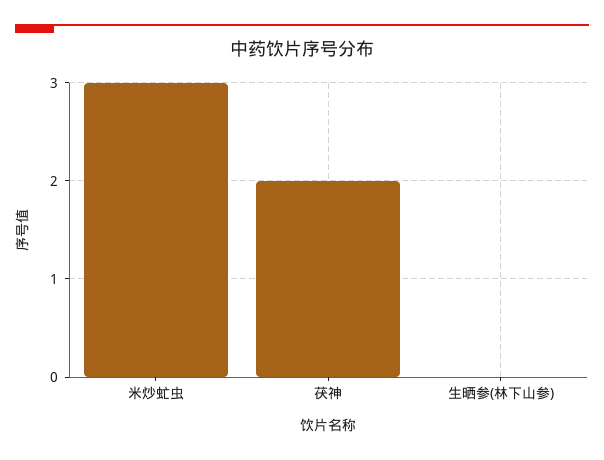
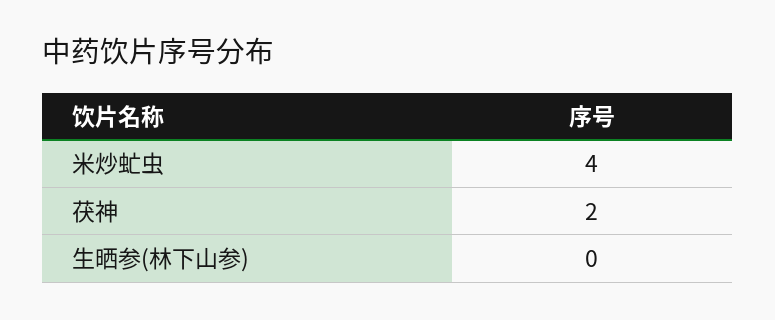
米炒虻虫: 3 -> 4

